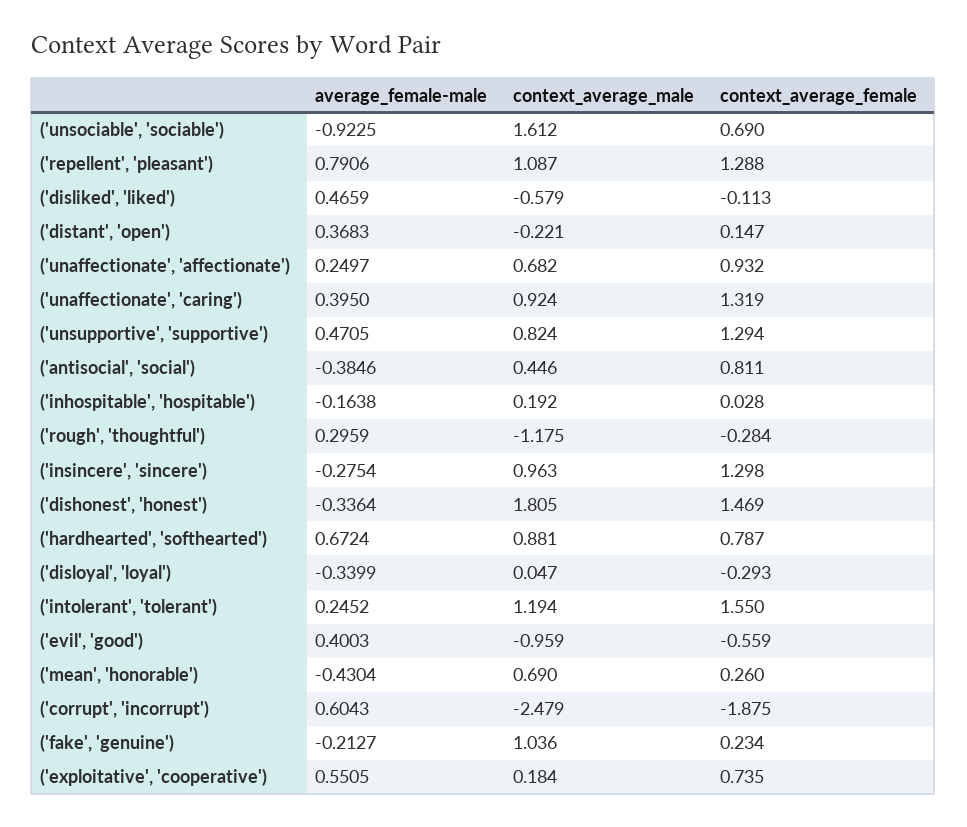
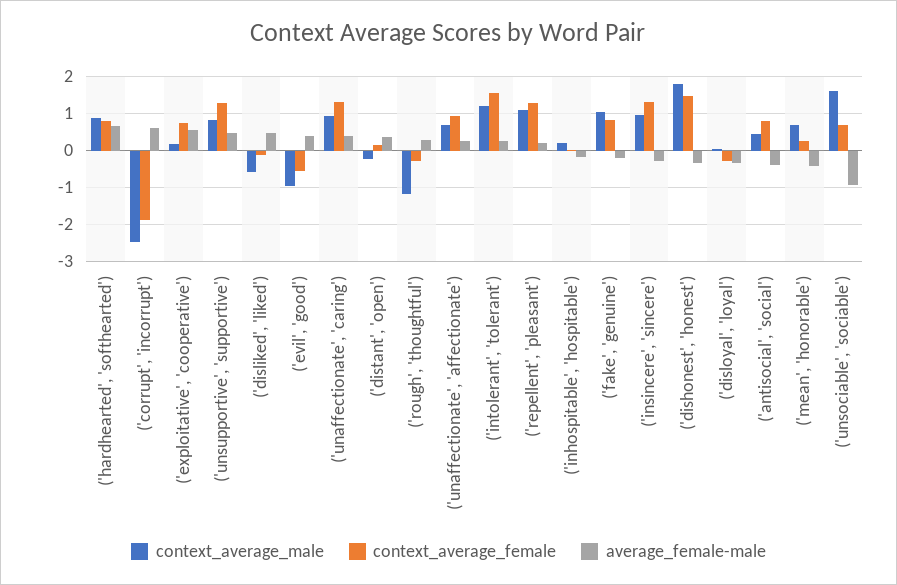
average_female-male, ('repellent', 'pleasant'): 0.7906 -> 0.2
context_average_female, ('fake', 'genuine'): 0.234 -> 0.8

